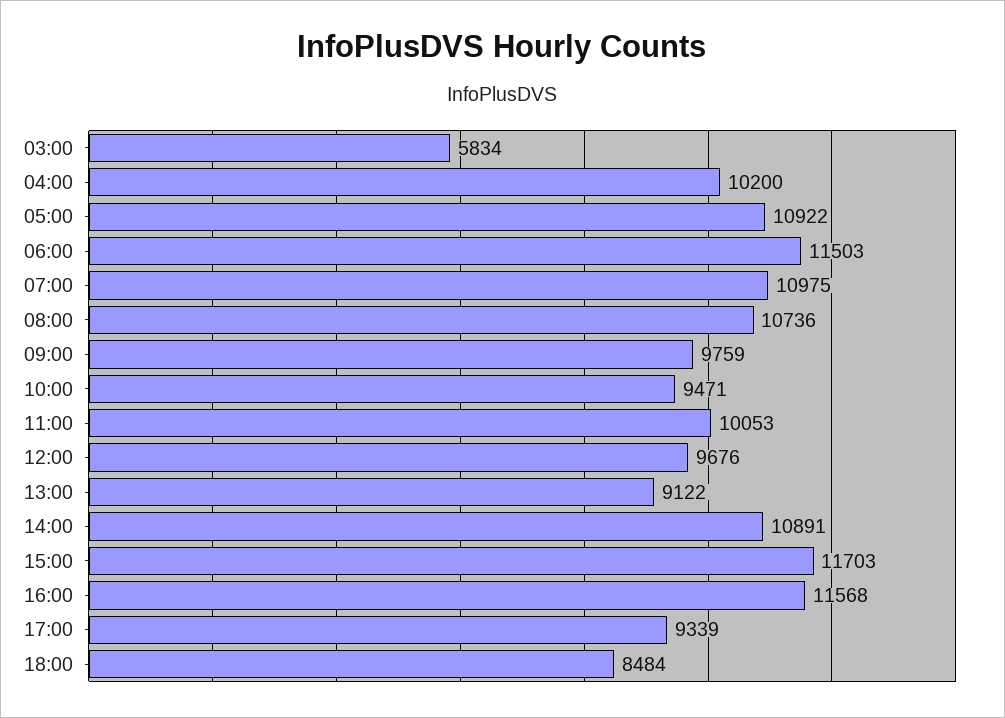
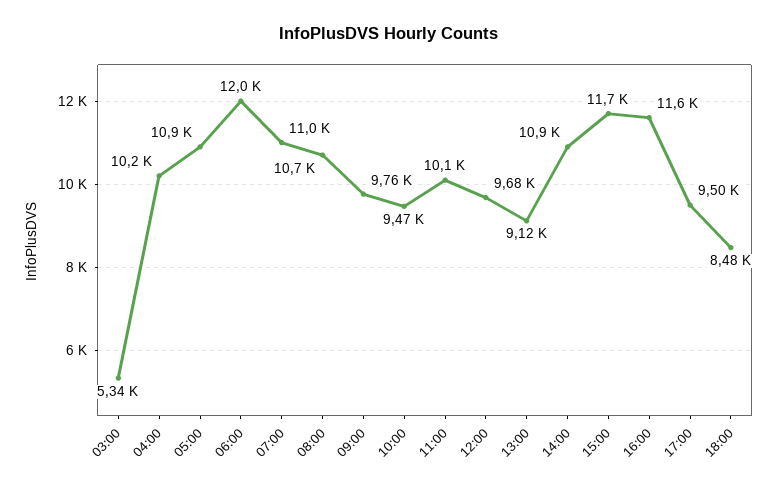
03:00: 5834 -> 5340
06:00: 11503 -> 12000
17:00: 9339 -> 9500

